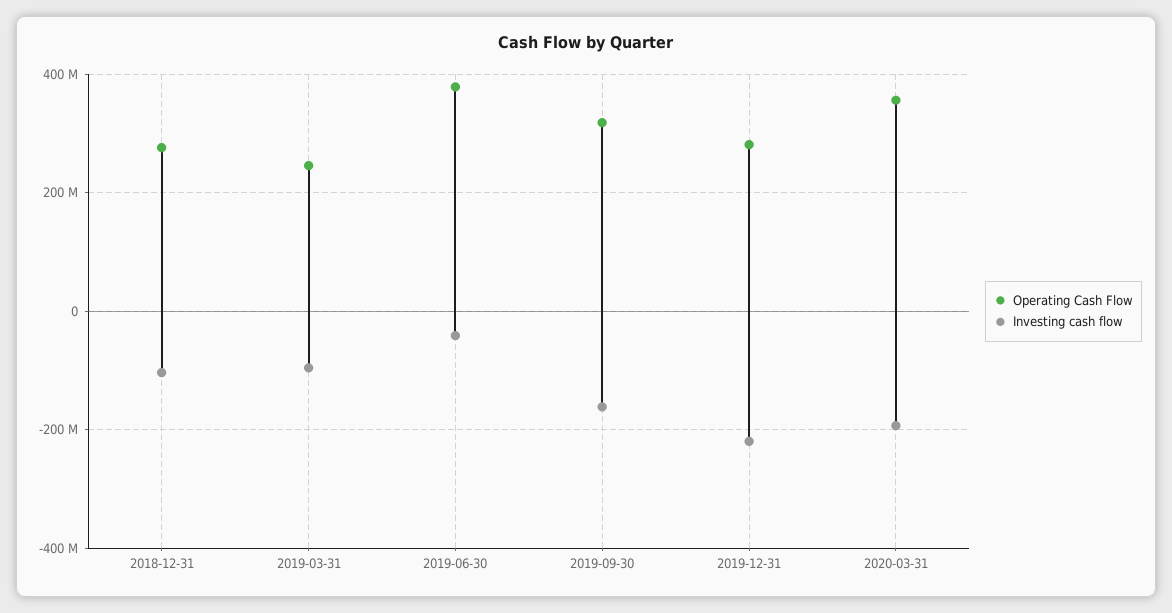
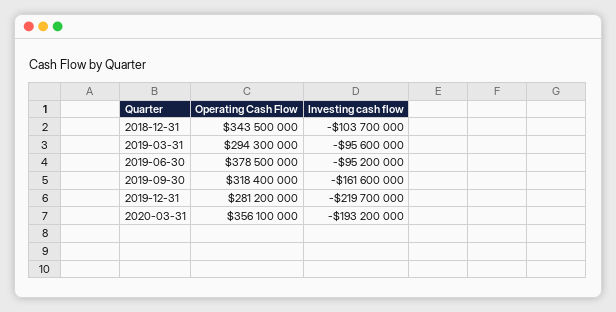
Operating Cash Flow, 2018-12-31: 280000000 -> 343500000
Operating Cash Flow, 2019-03-31: 240000000 -> 294300000
Investing cash flow, 2019-06-30: -40000000 -> -95200000

